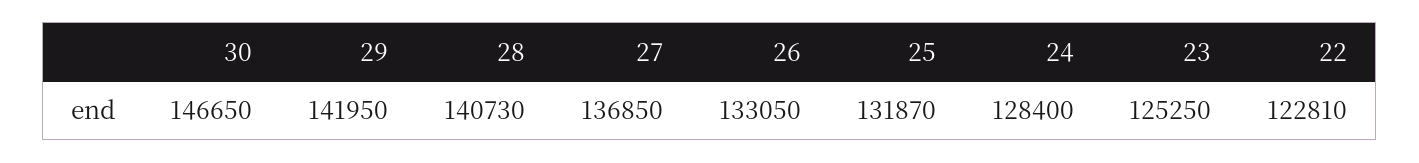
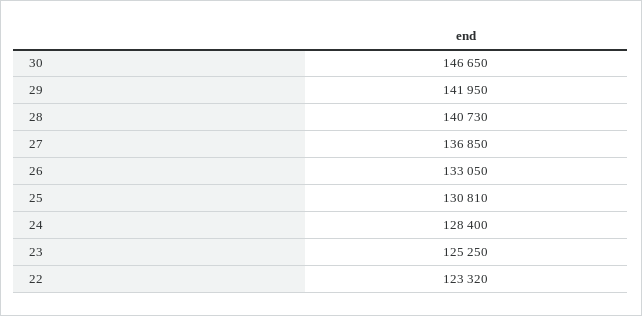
25: 131870 -> 130810
22: 122810 -> 123320

